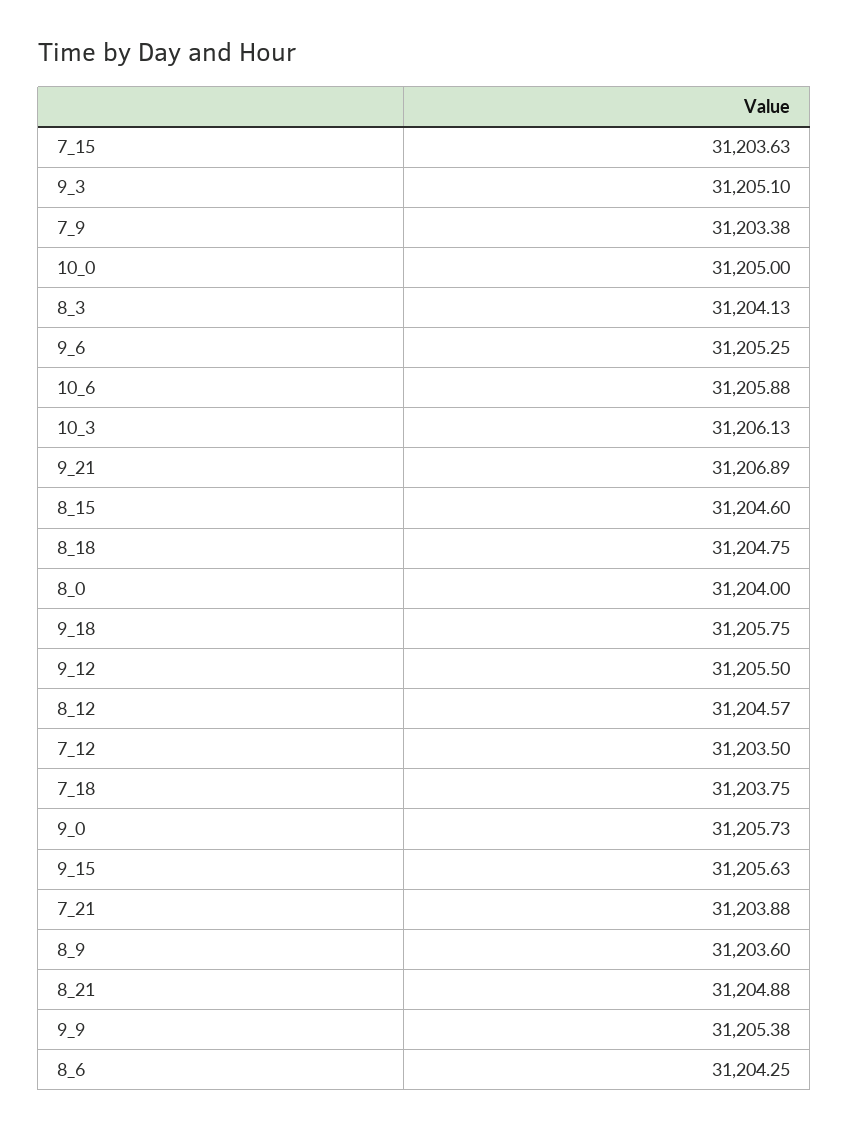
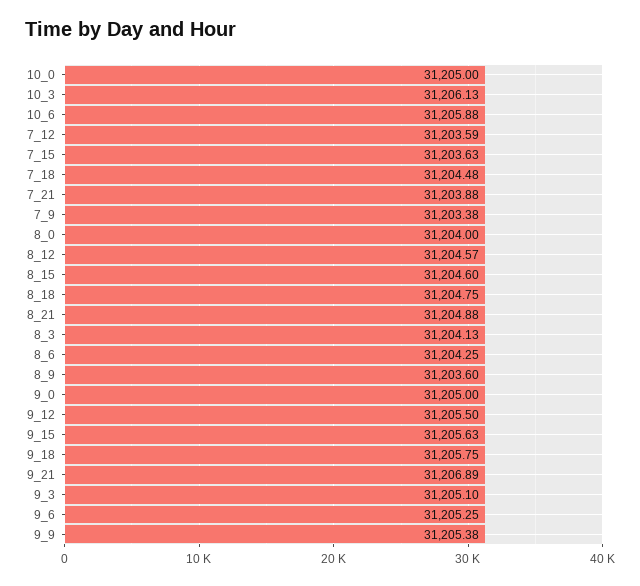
7_12: 31203.5 -> 31203.59
7_18: 31203.75 -> 31204.48
9_0: 31205.73 -> 31205

